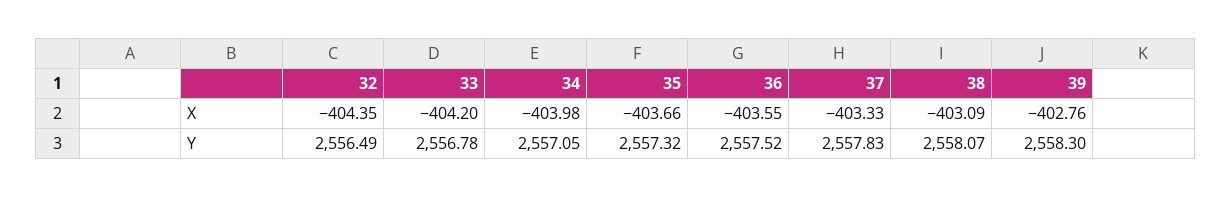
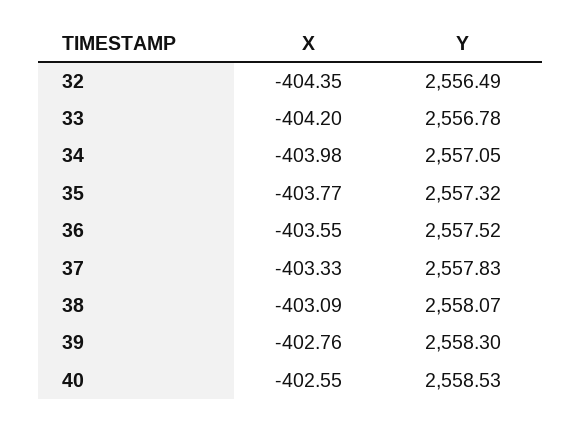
35, X: -403.66 -> -403.77
40, X: none -> -402.55
40, Y: none -> 2558.53

